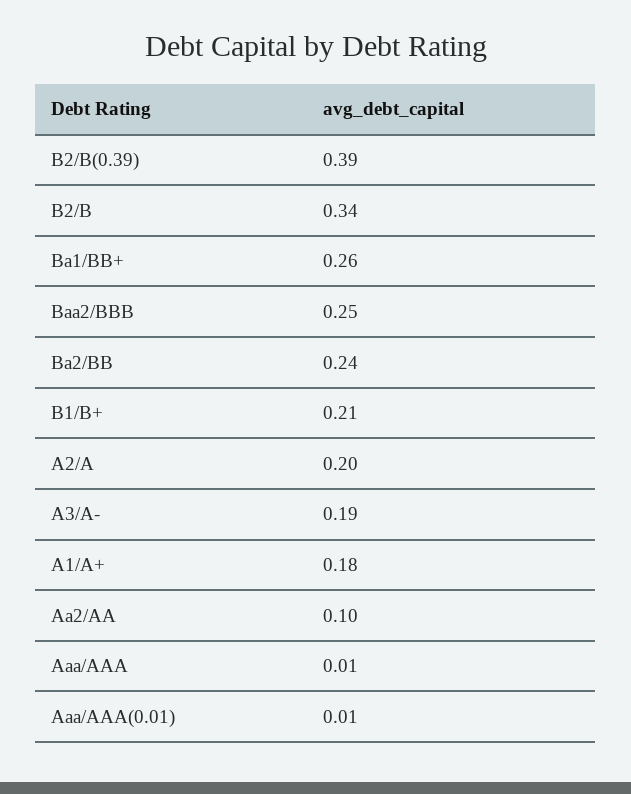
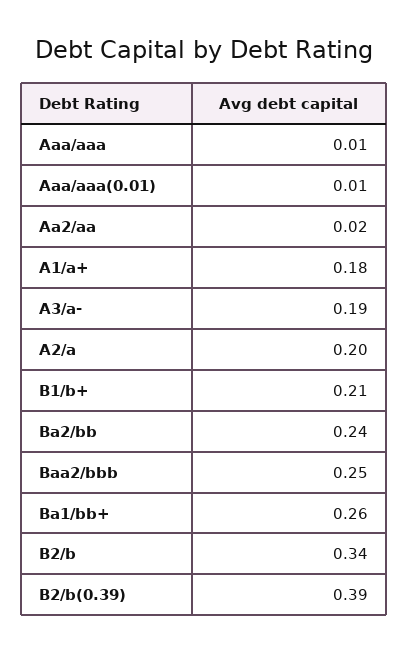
Aa2/AA: 0.1 -> 0.02

